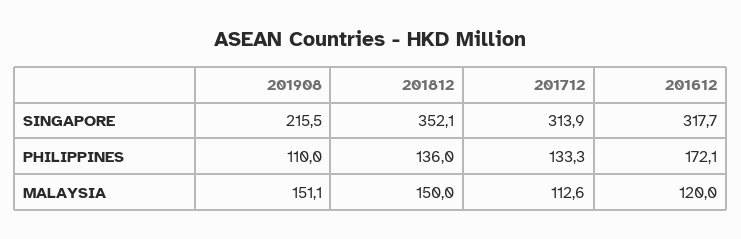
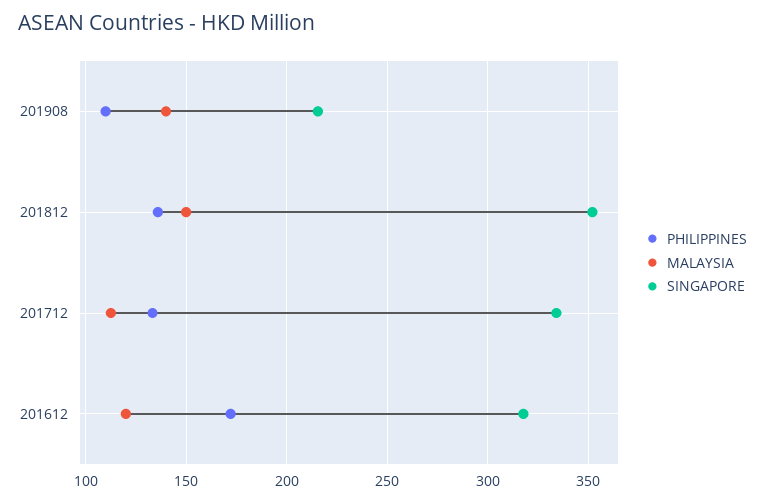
SINGAPORE, 201712: 313.9 -> 335
MALAYSIA, 201908: 151.1 -> 140

